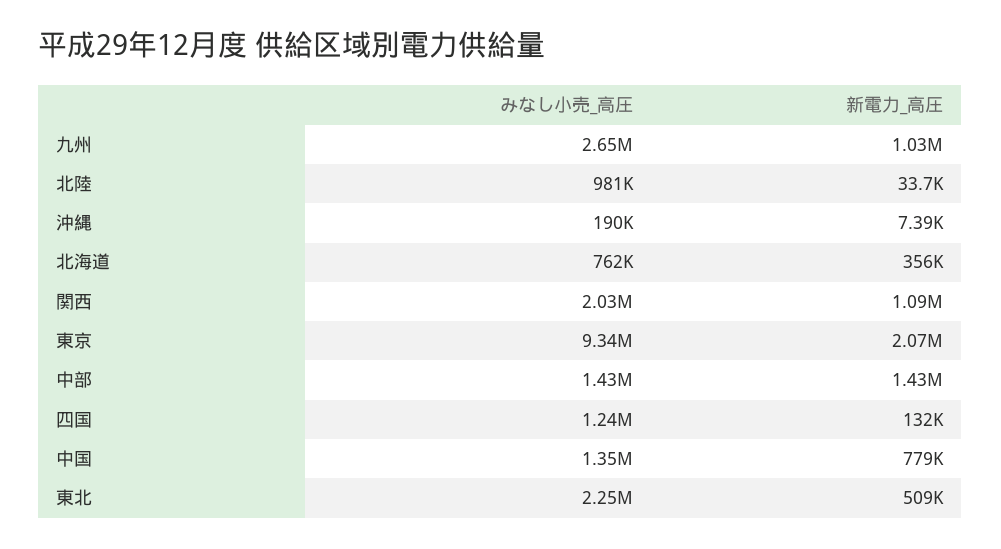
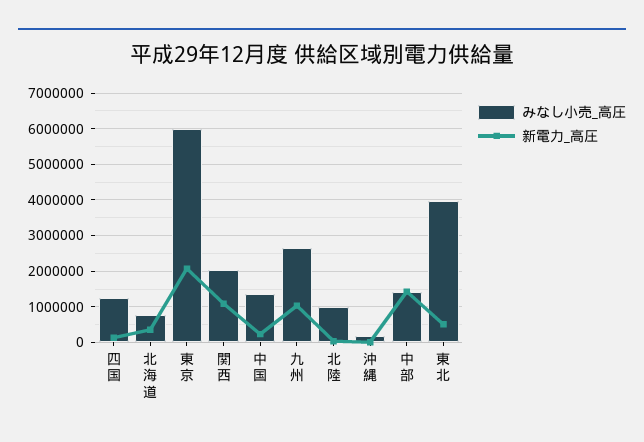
みなし小売_高圧, 東京: 9340000 -> 6000000
新電力_高圧, 中国: 779000 -> 200000
みなし小売_高圧, 東北: 2250000 -> 4000000

